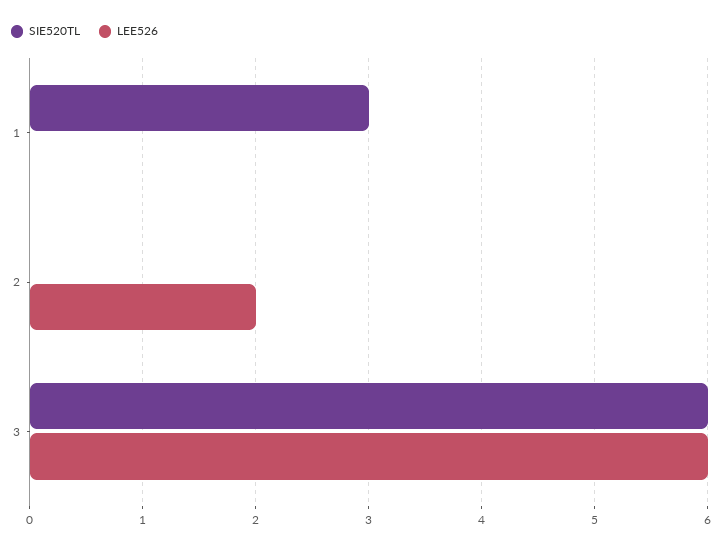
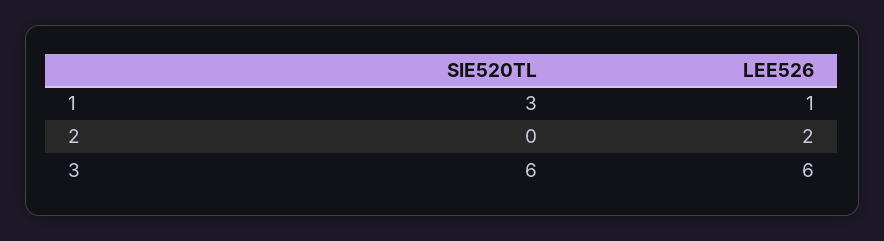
LEE526, 1: 0 -> 1

